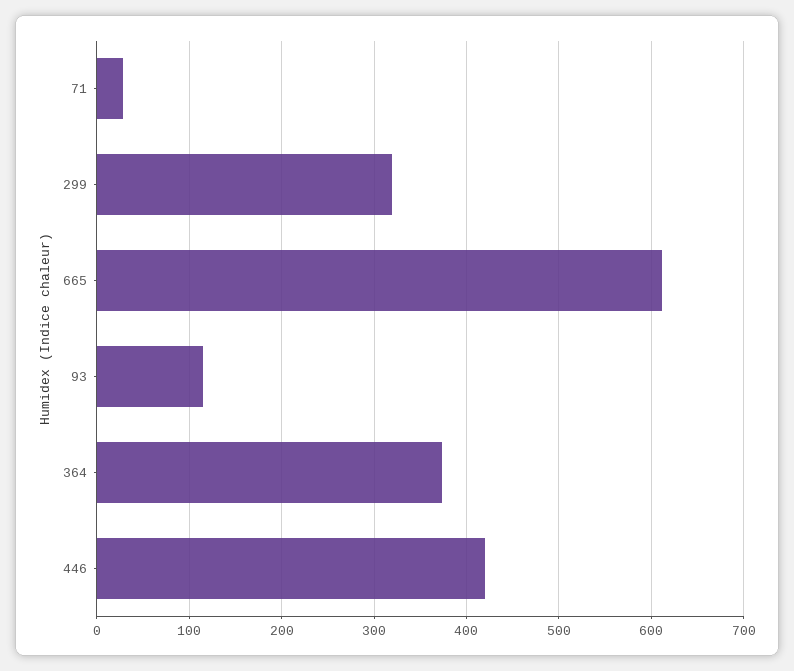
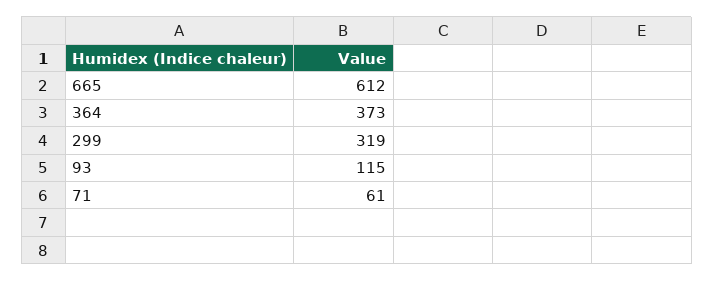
71: 30 -> 61
446: 420 -> none

